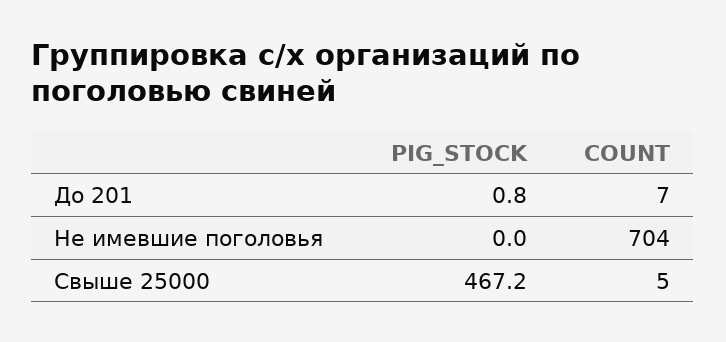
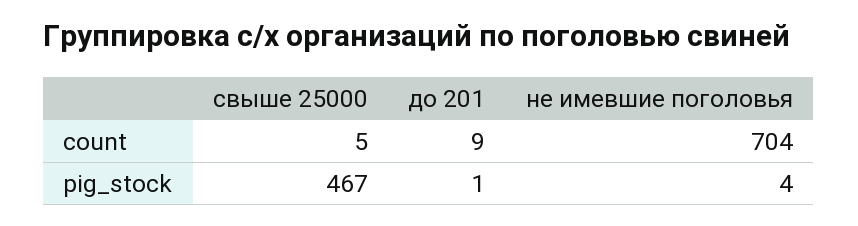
COUNT, До 201: 7 -> 9
PIG_STOCK, Не имевшие поголовья: 0 -> 4

